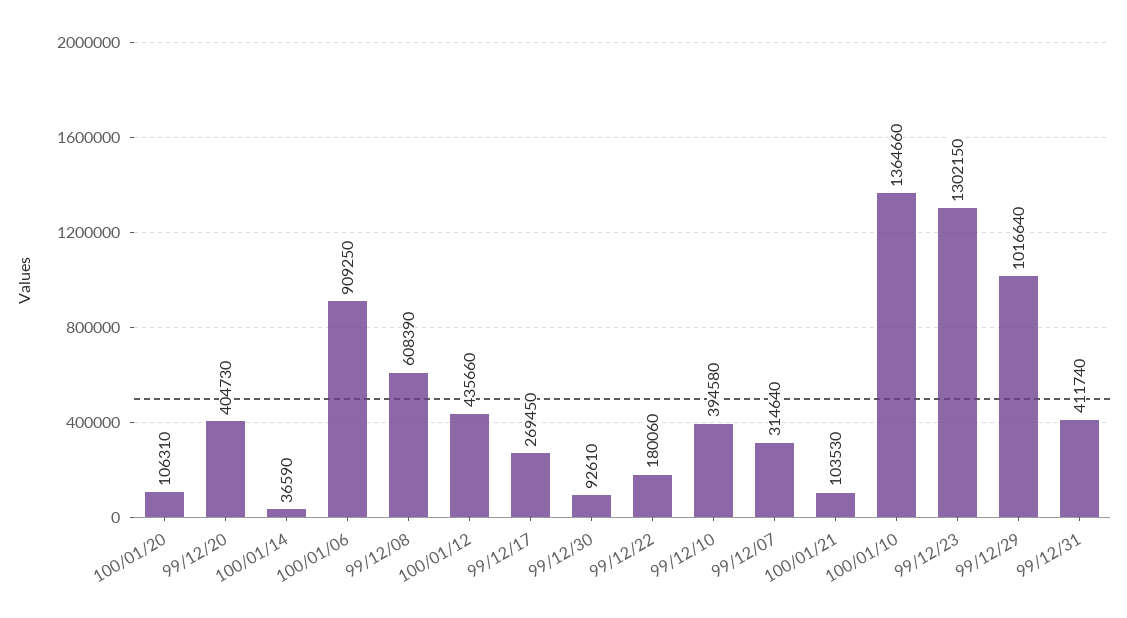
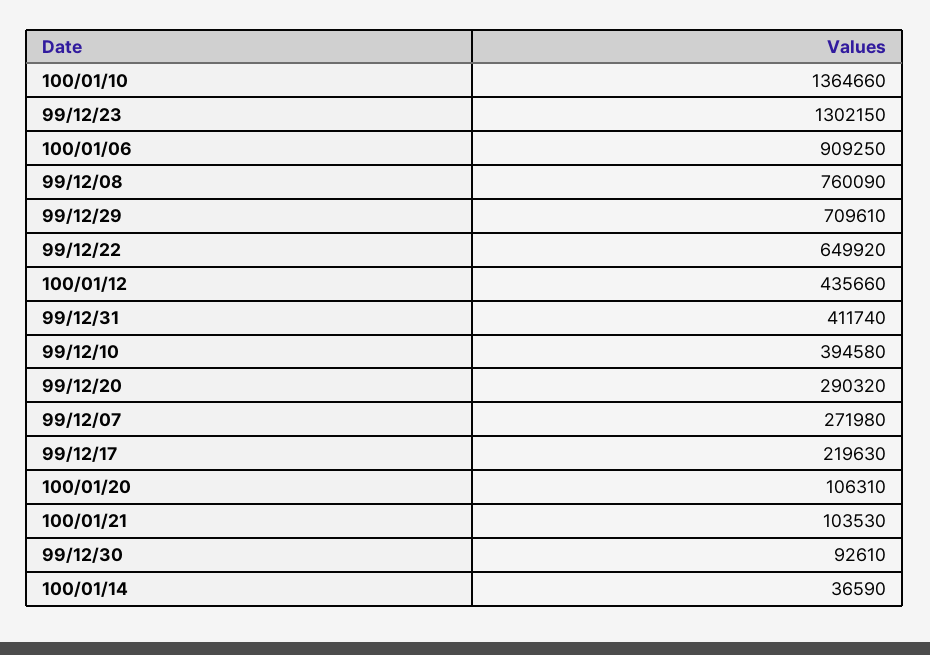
99/12/20: 404730 -> 290320
99/12/08: 608390 -> 760090
99/12/17: 269450 -> 219630
99/12/22: 180060 -> 649920
99/12/07: 314640 -> 271980
99/12/29: 1016640 -> 709610

